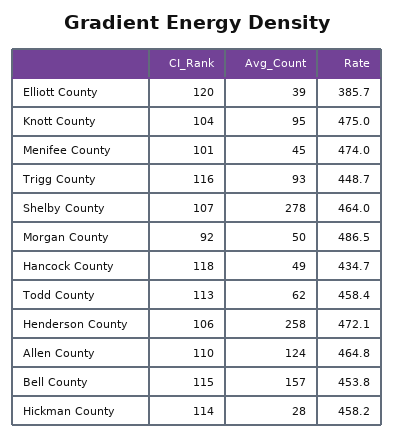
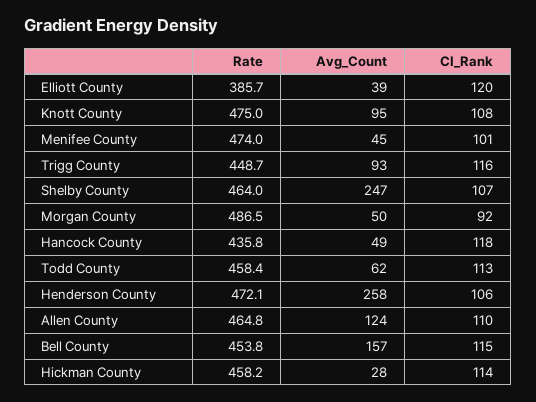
CI_Rank, Knott County: 104 -> 108
Avg_Count, Shelby County: 278 -> 247
Rate, Hancock County: 434.7 -> 435.8

